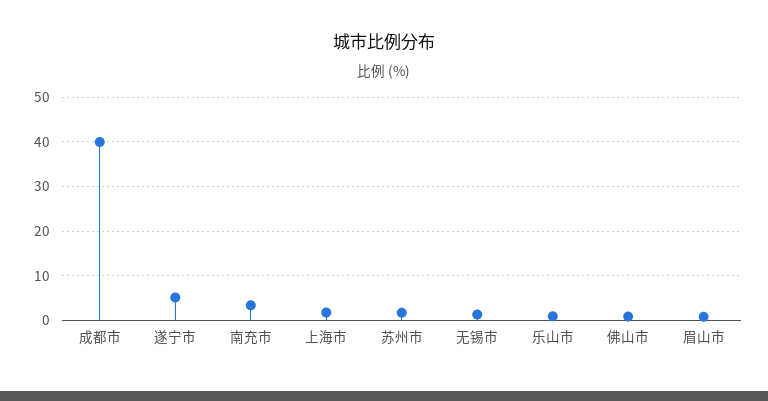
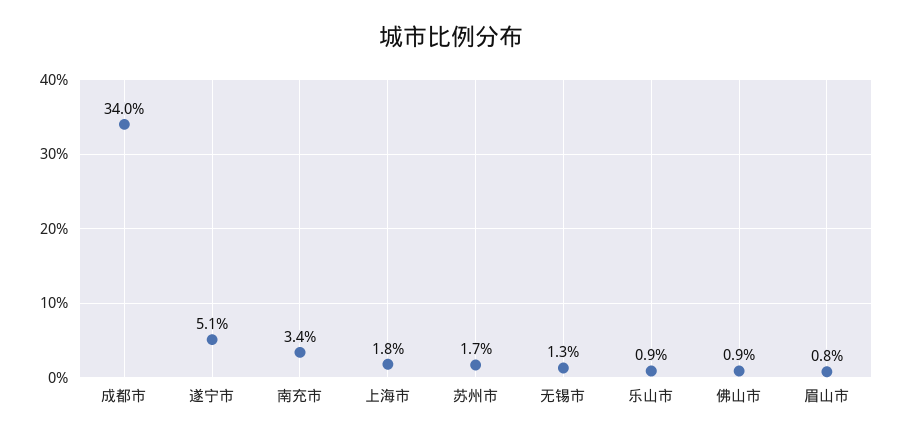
成都市: 40 -> 34

